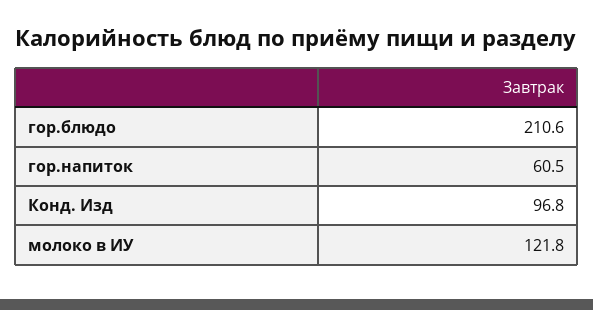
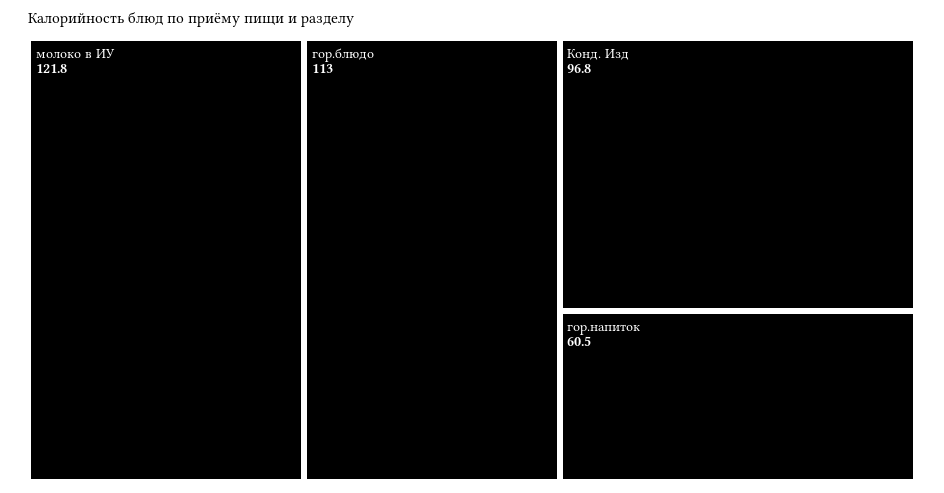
гор.блюдо: 210.6 -> 113

